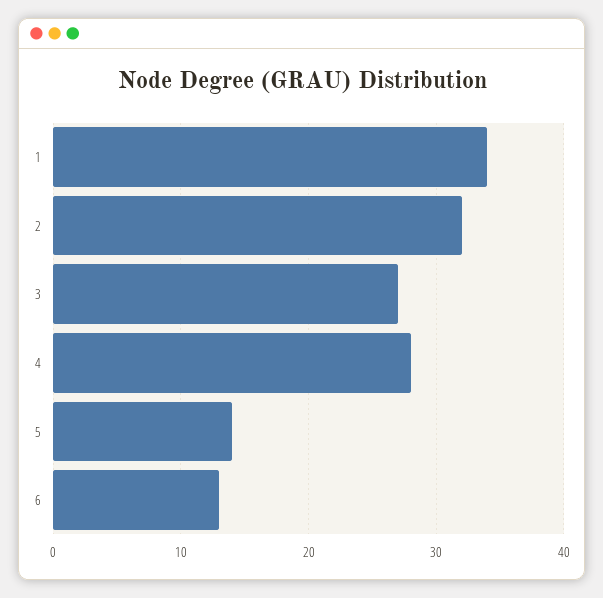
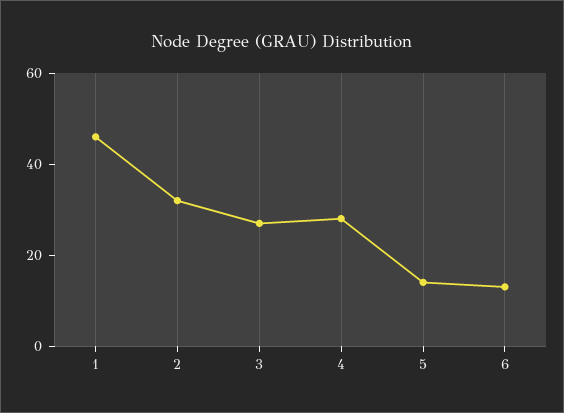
1: 34 -> 45

